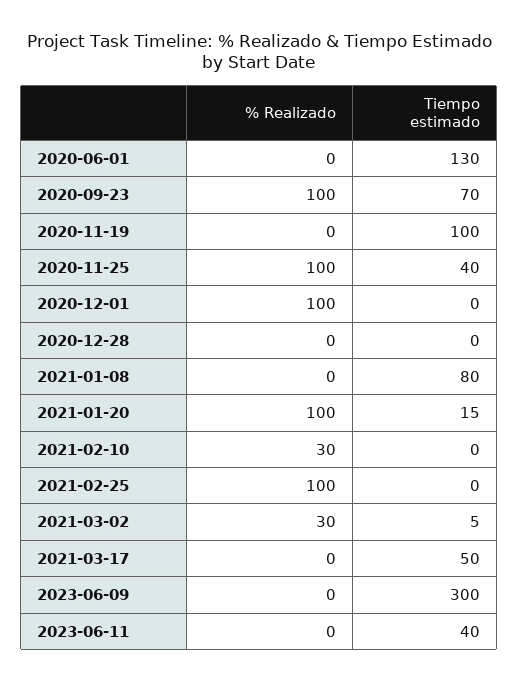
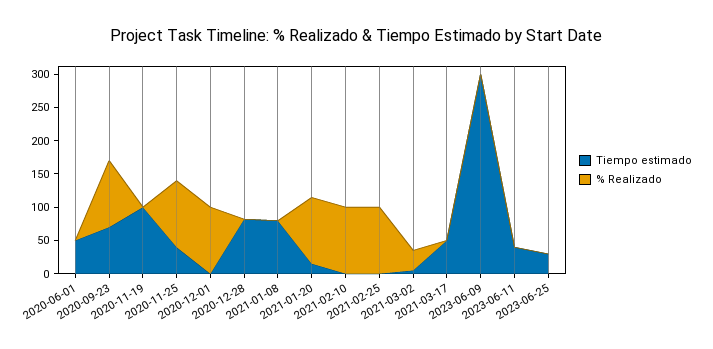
Tiempo estimado, 2020-06-01: 130 -> 50
Tiempo estimado, 2020-12-28: 0 -> 75
% Realizado, 2021-02-10: 30 -> 100
Tiempo estimado, 2023-06-25: none -> 25
% Realizado, 2023-06-25: none -> 0

